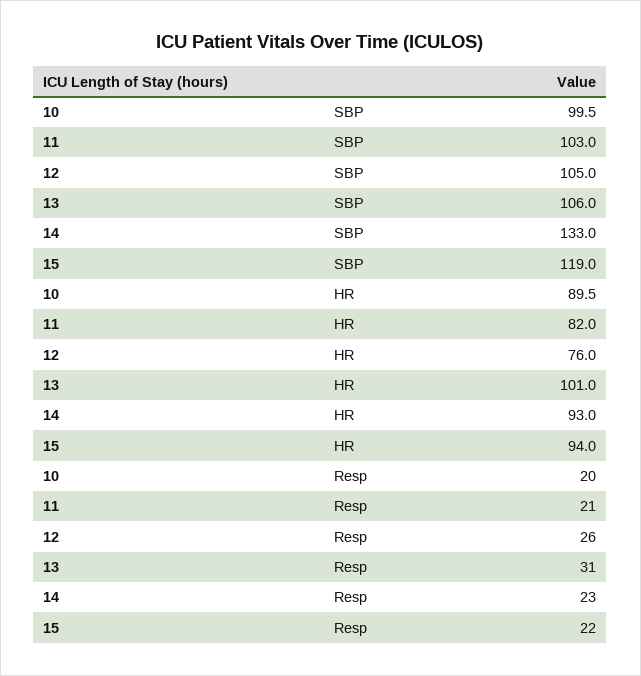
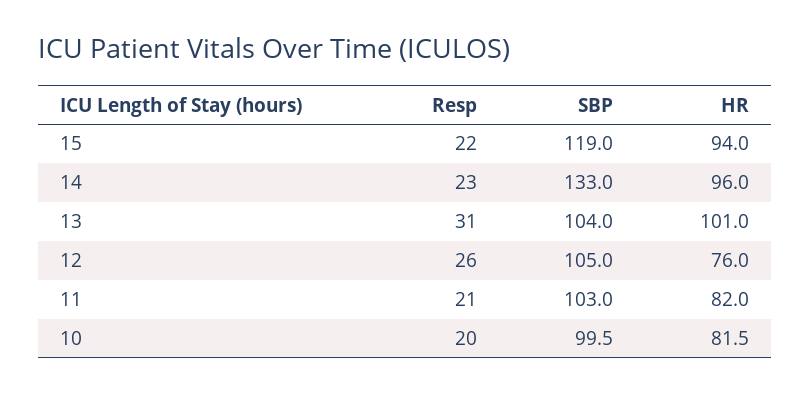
13, SBP: 106 -> 104
10, HR: 89.5 -> 81.5
14, HR: 93 -> 96

